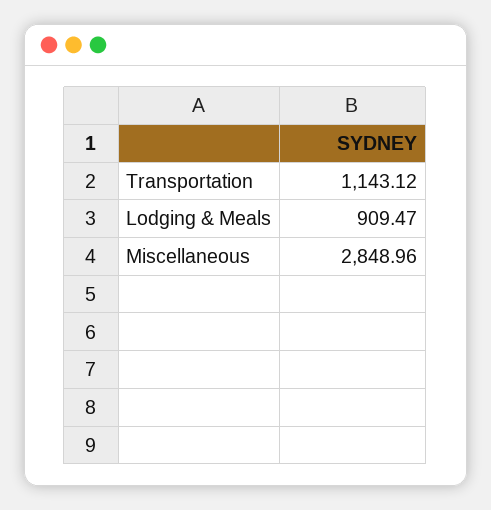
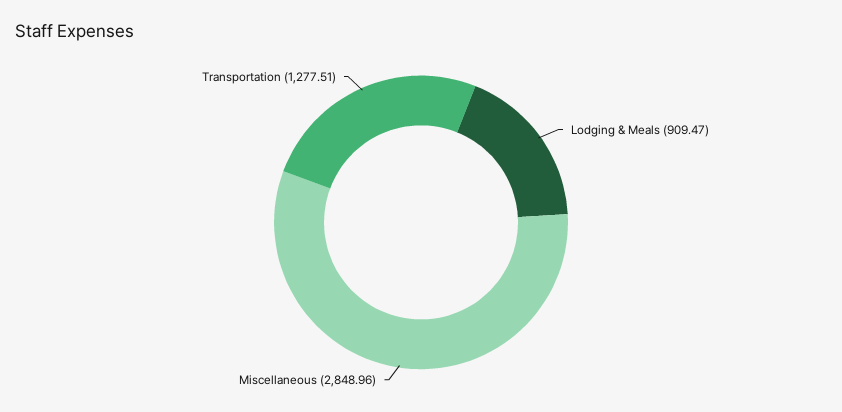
Transportation: 1143.12 -> 1277.51

